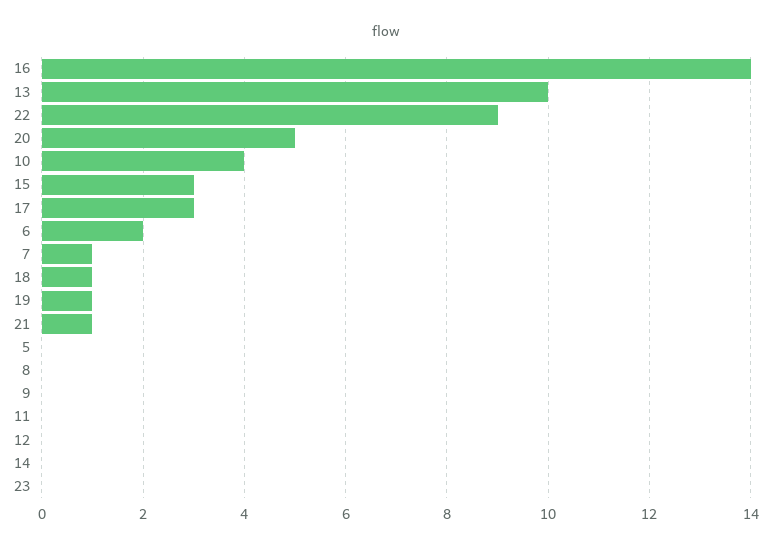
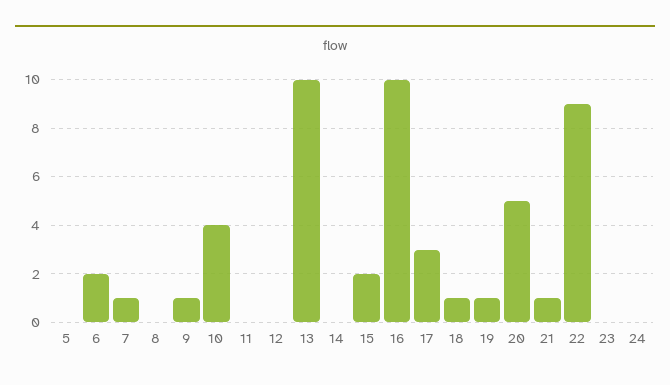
16: 14 -> 10
15: 3 -> 2
9: 0 -> 1
24: none -> 0

